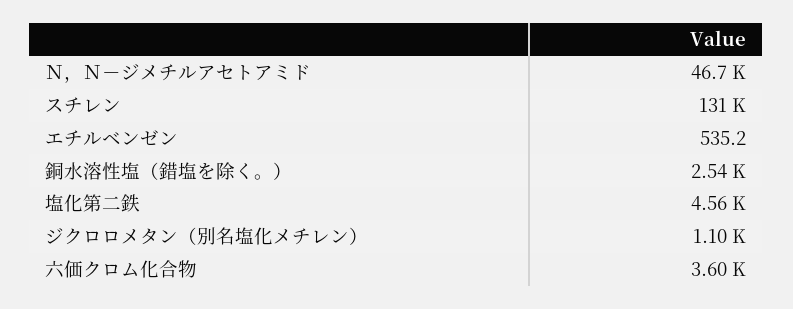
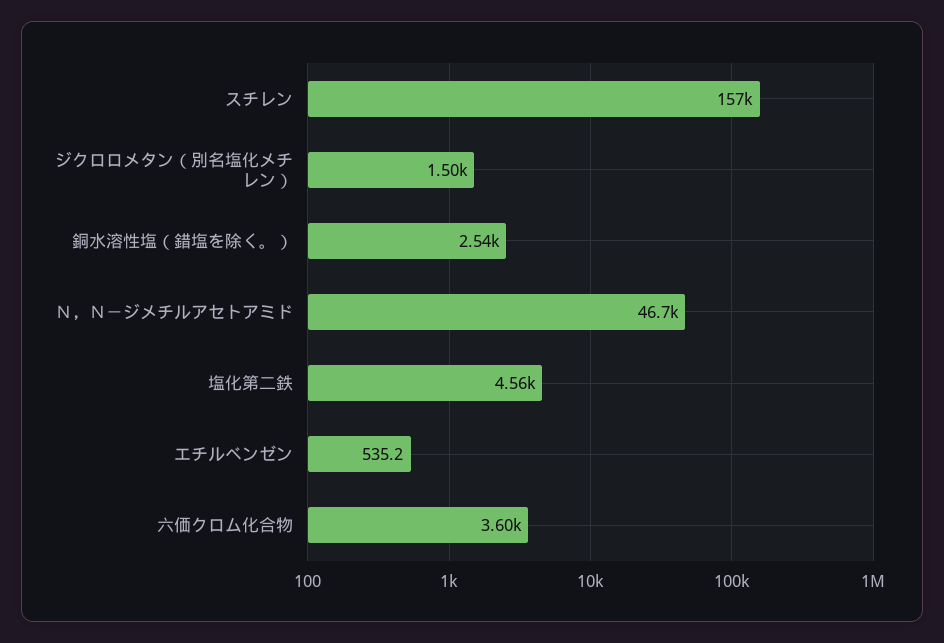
スチレン: 131000 -> 157000
ジクロロメタン（別名塩化メチレン）: 1100 -> 1500

